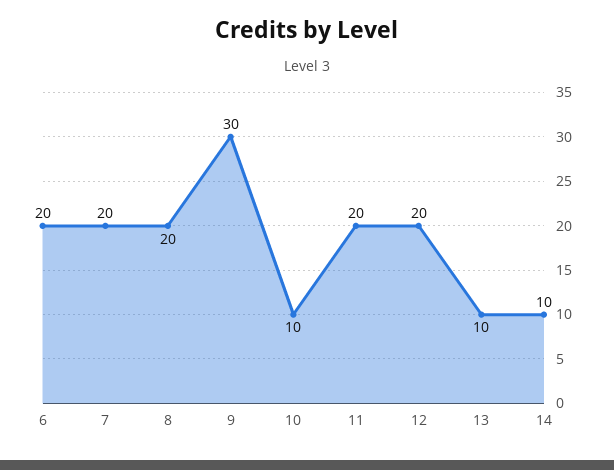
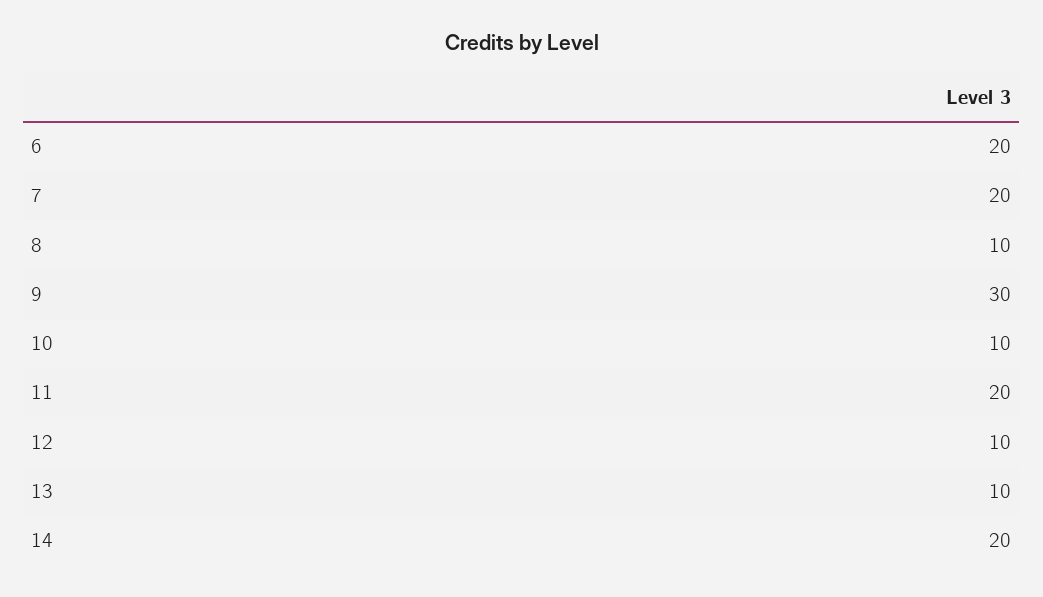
8: 20 -> 10
12: 20 -> 10
14: 10 -> 20

